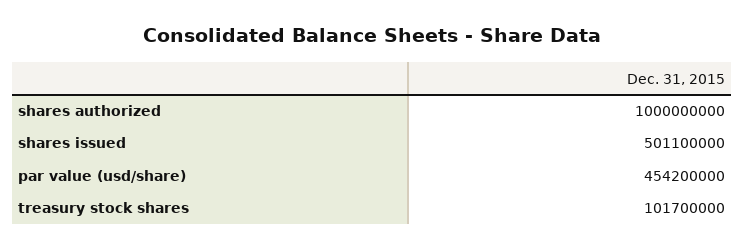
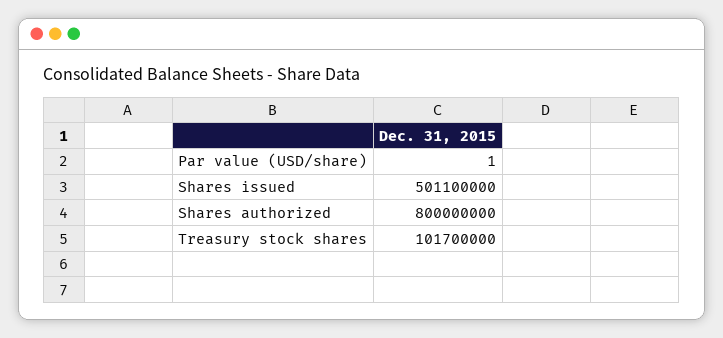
shares authorized: 1000000000 -> 800000000
par value (usd/share): 454200000 -> 1

